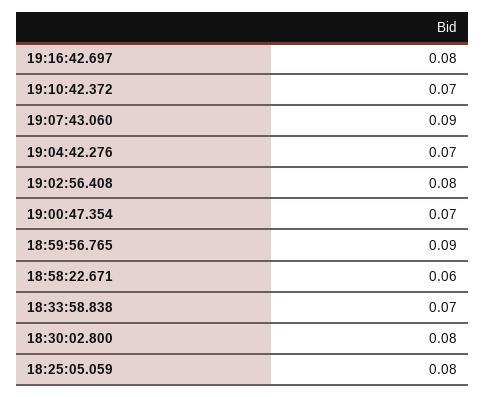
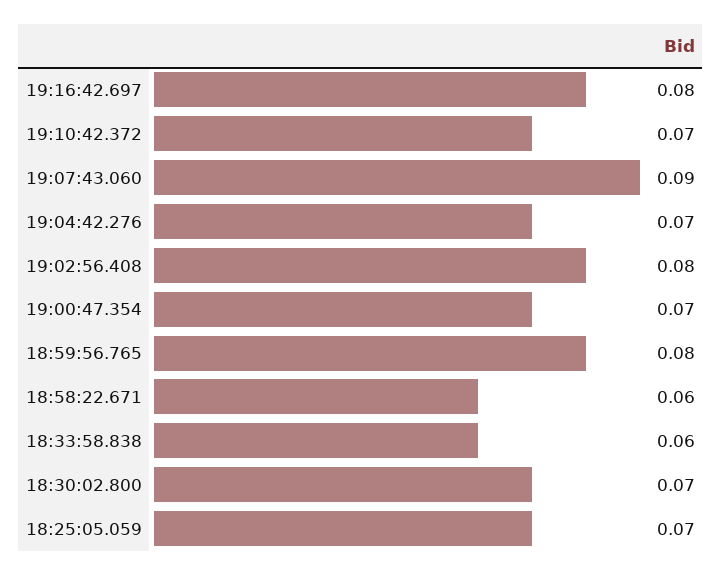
18:59:56.765: 0.09 -> 0.08
18:33:58.838: 0.07 -> 0.06
18:30:02.800: 0.08 -> 0.07
18:25:05.059: 0.08 -> 0.07

